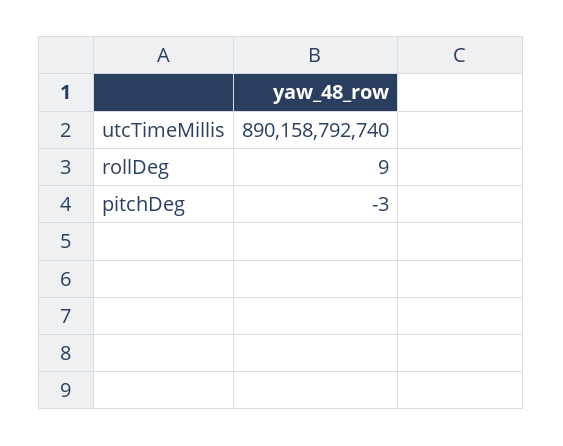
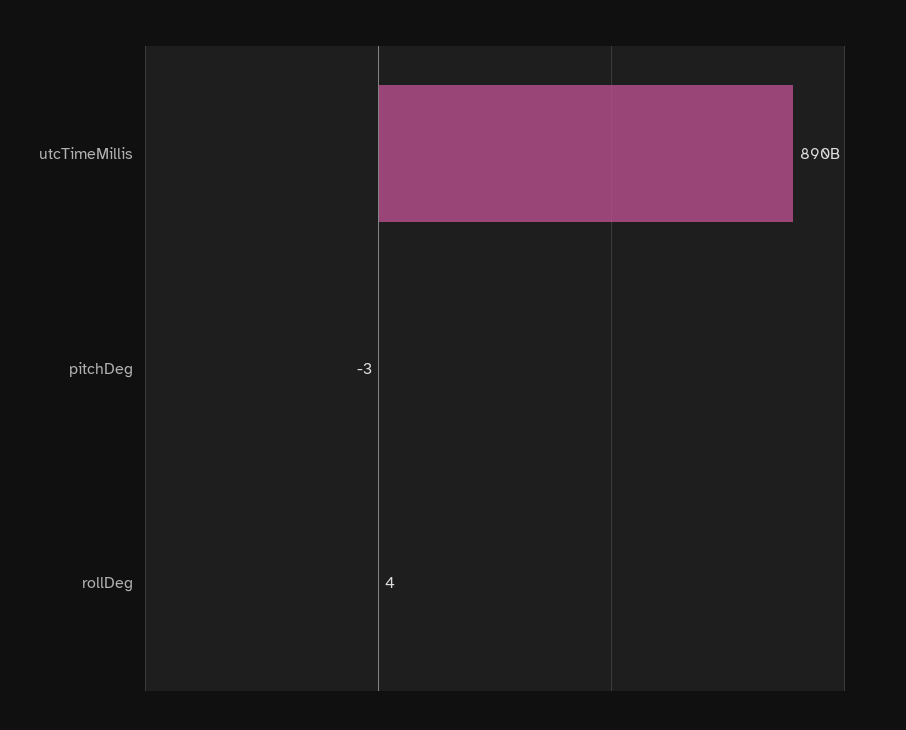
rollDeg: 9 -> 4

